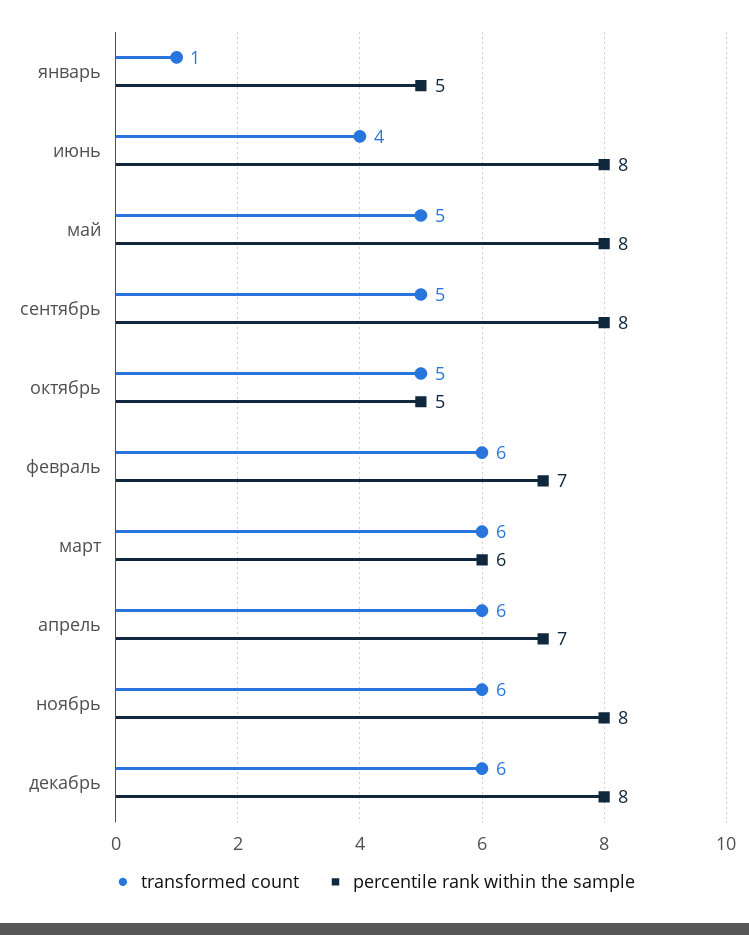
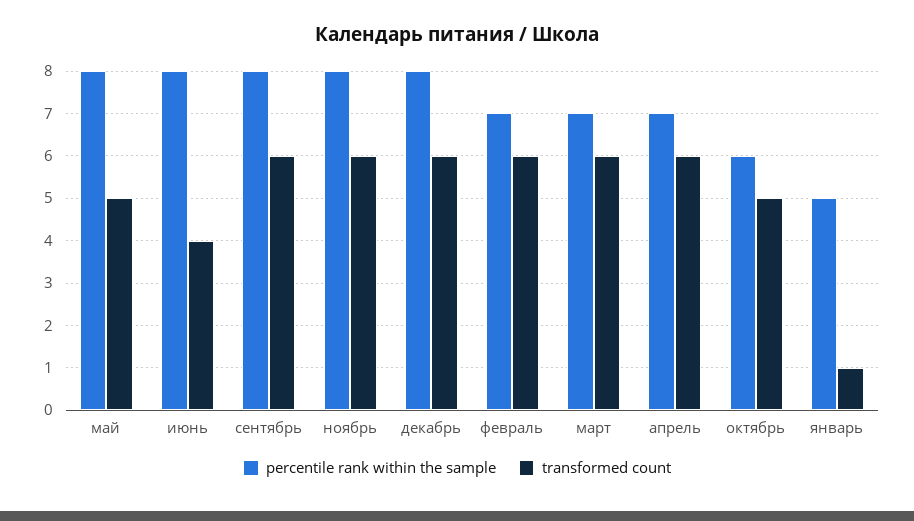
transformed count, сентябрь: 5 -> 6
percentile rank within the sample, октябрь: 5 -> 6
percentile rank within the sample, март: 6 -> 7

